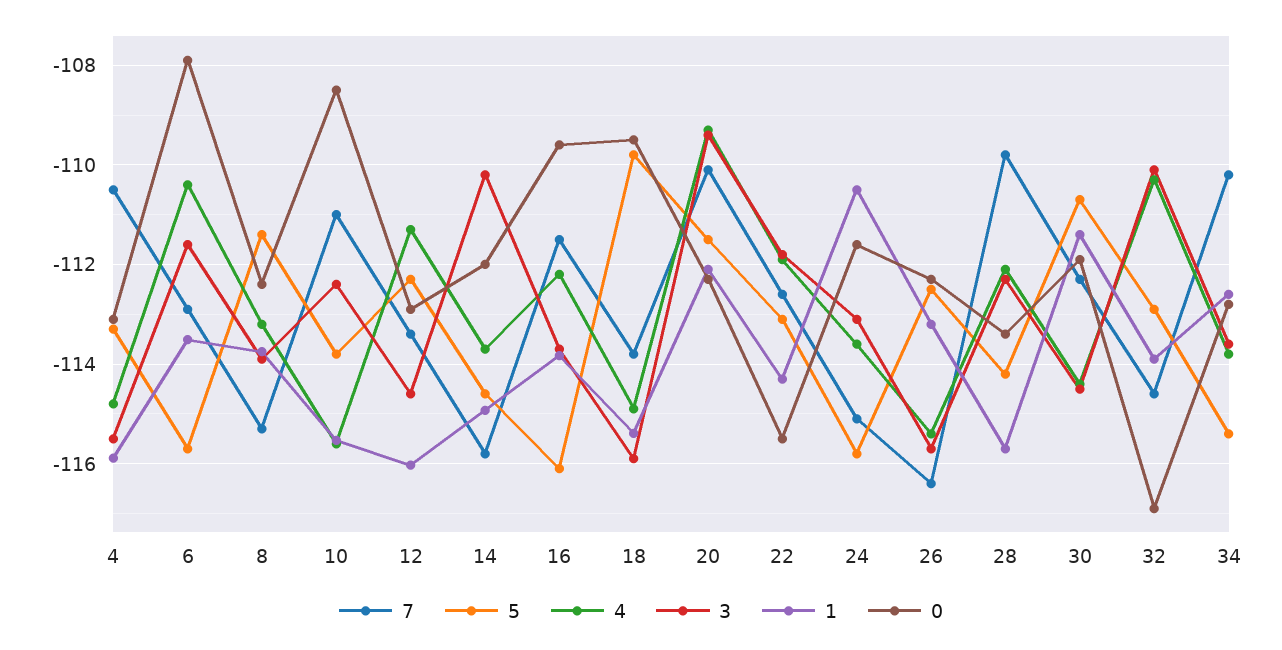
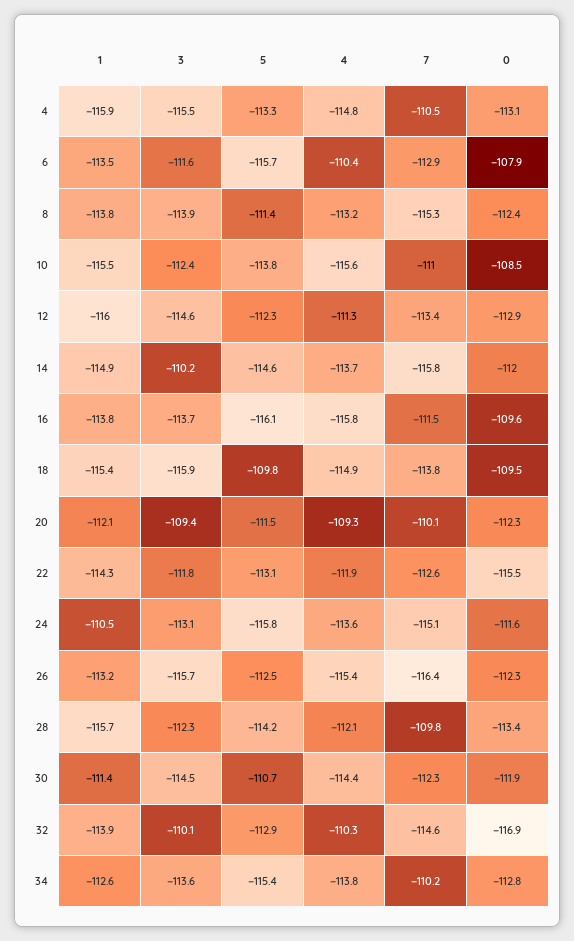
4, 16: -112.2 -> -115.8

